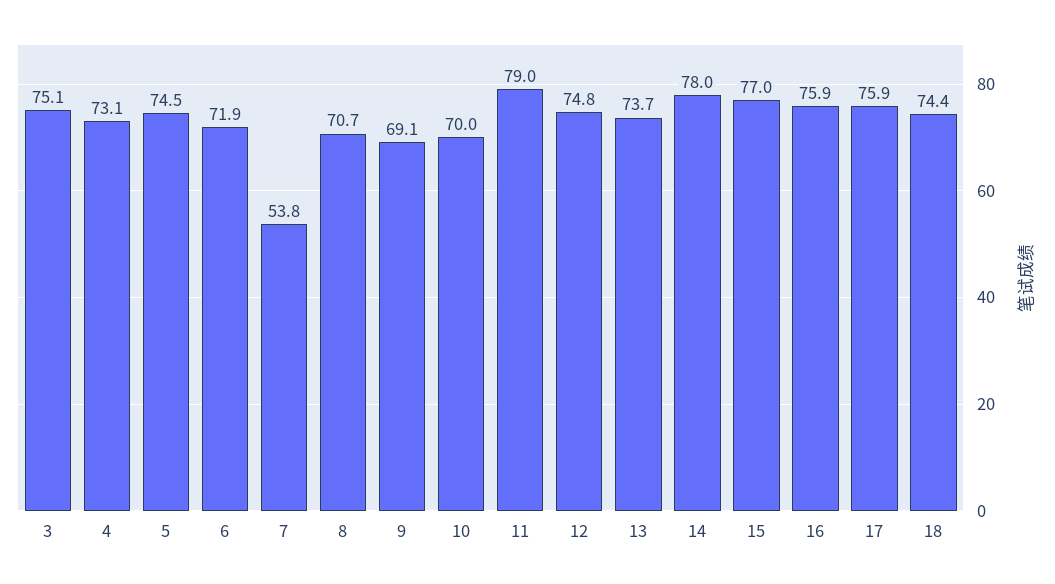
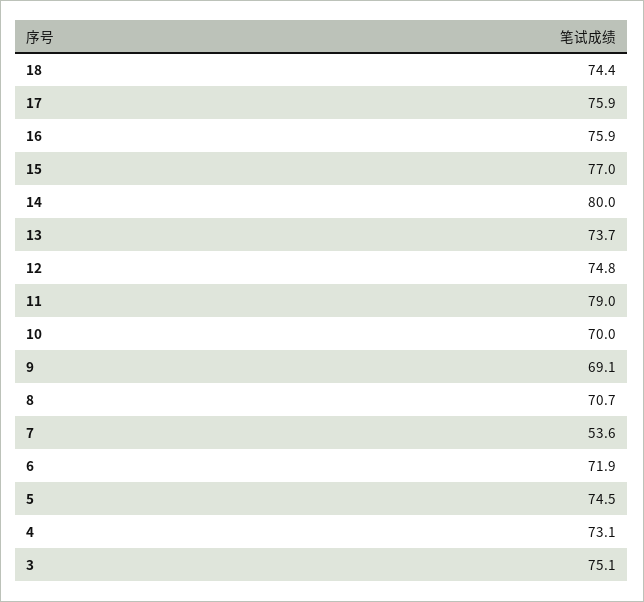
7: 53.8 -> 53.6
14: 78 -> 80

